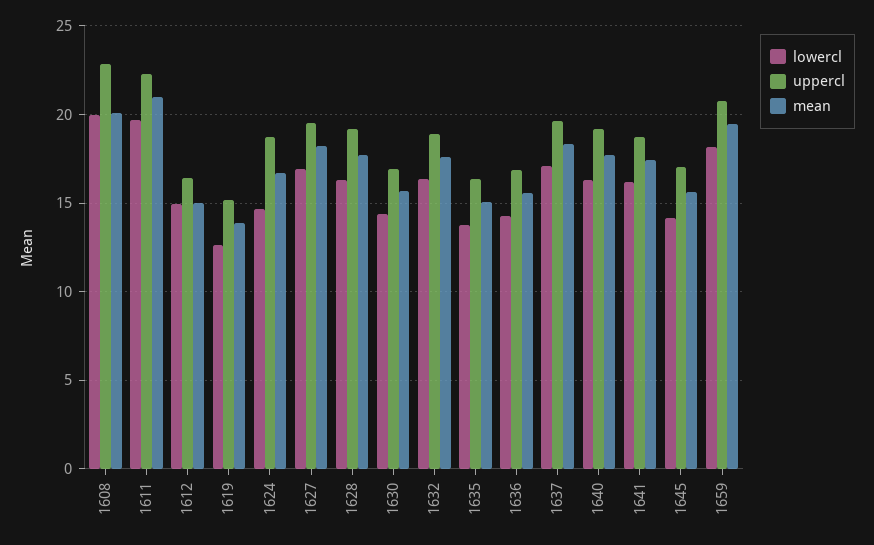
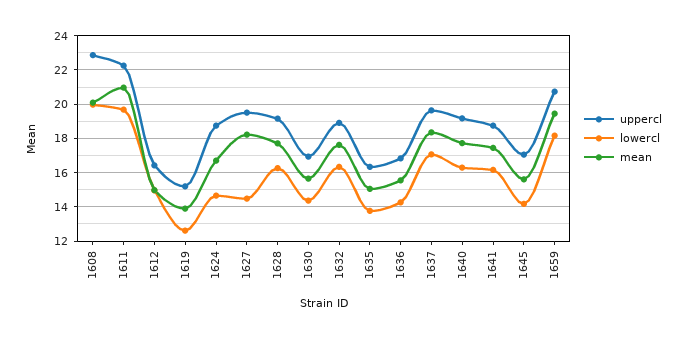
lowercl, 1627: 17 -> 14.5

